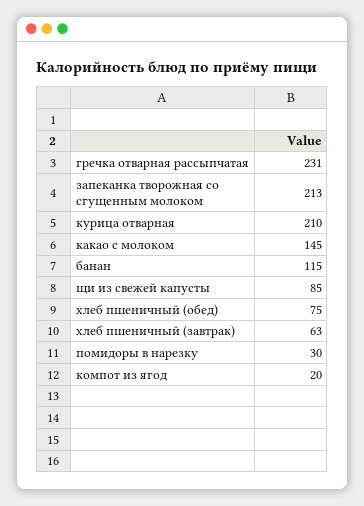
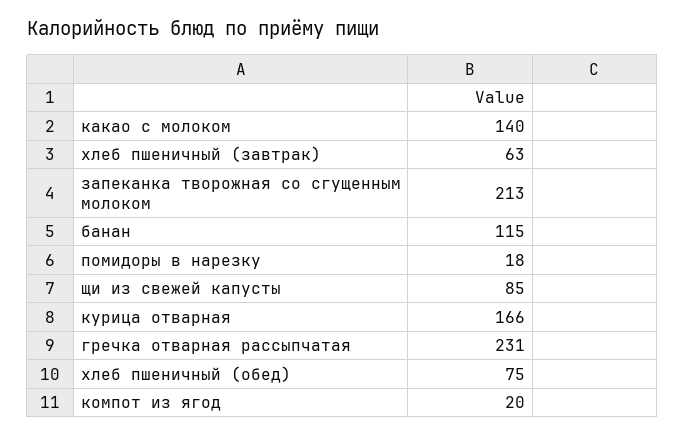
курица отварная: 210 -> 166
какао с молоком: 145 -> 140
помидоры в нарезку: 30 -> 18

